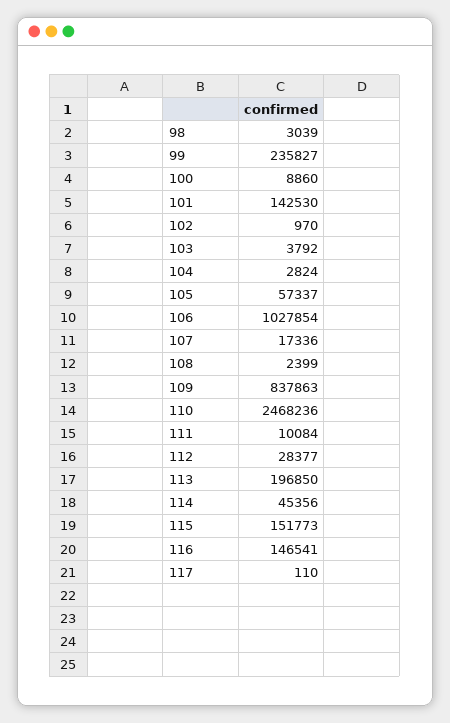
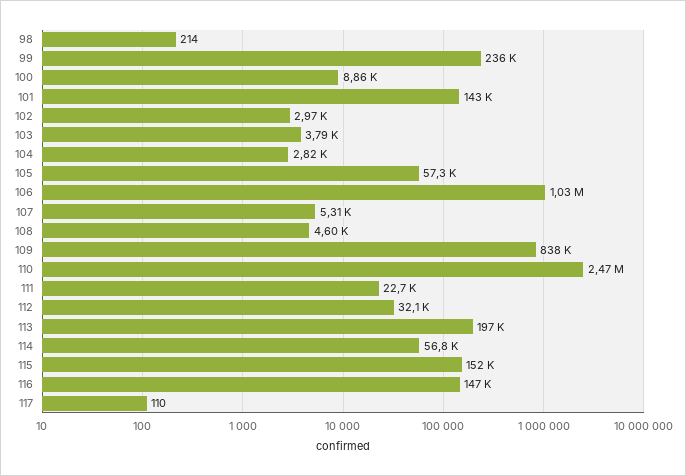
98: 3039 -> 214
102: 970 -> 2970
107: 17336 -> 5310
108: 2399 -> 4600
111: 10084 -> 22700
112: 28377 -> 32100
114: 45356 -> 56800

